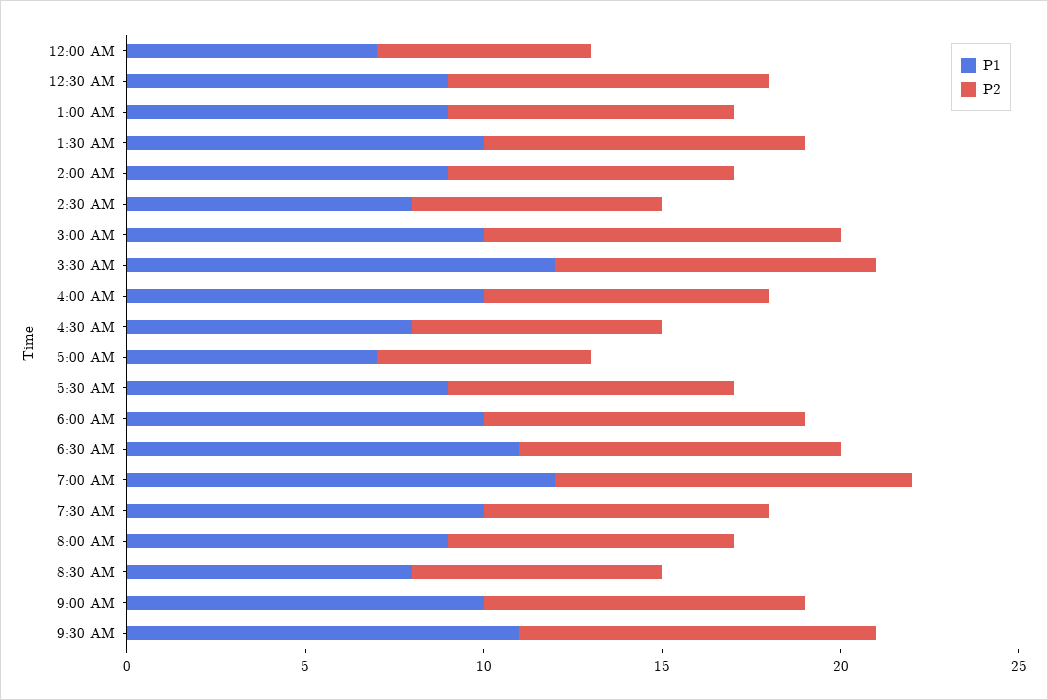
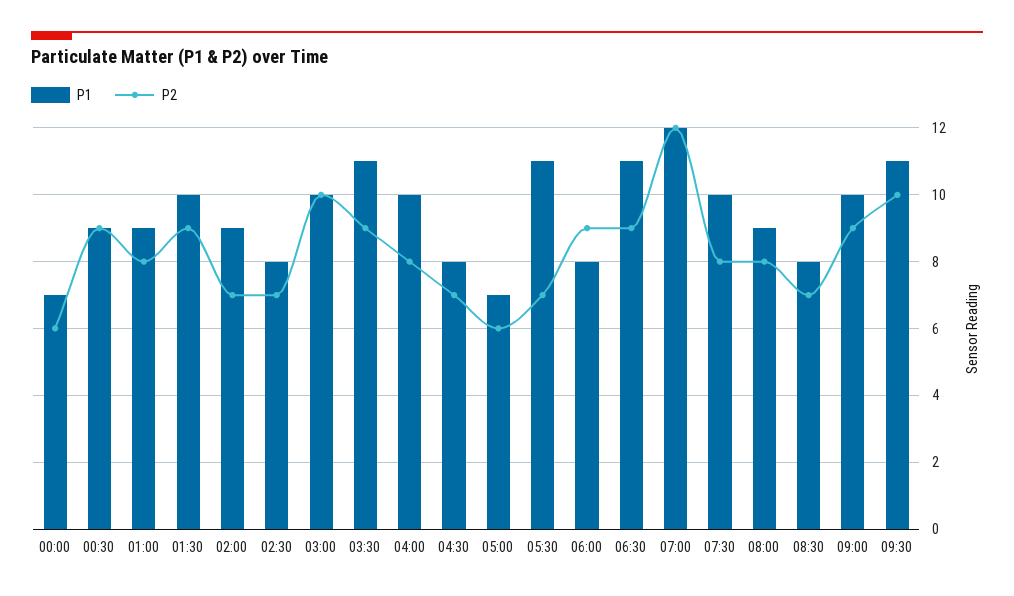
P2, 2:00 AM: 8 -> 7
P1, 3:30 AM: 12 -> 11
P1, 5:30 AM: 9 -> 11
P2, 5:30 AM: 8 -> 7
P1, 6:00 AM: 10 -> 8
P2, 7:00 AM: 10 -> 12

